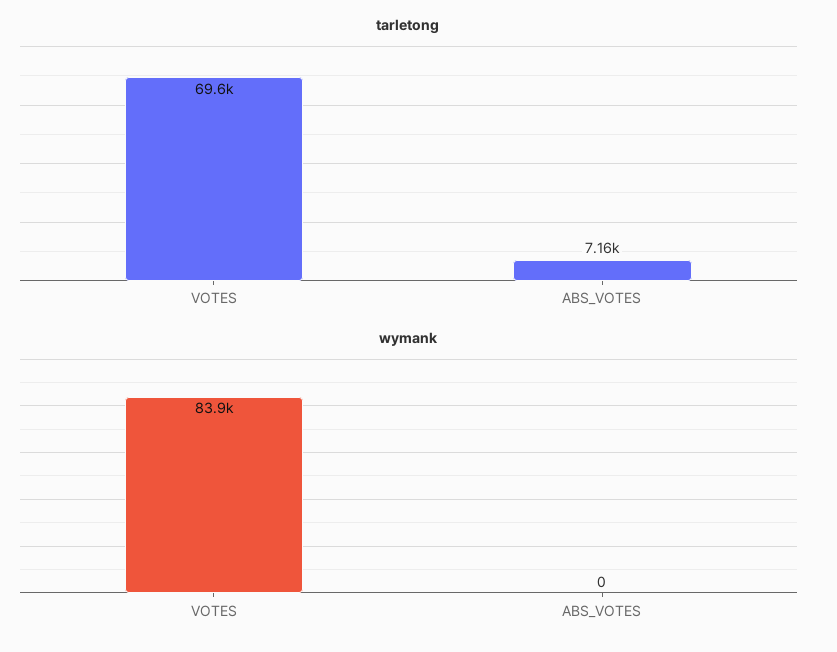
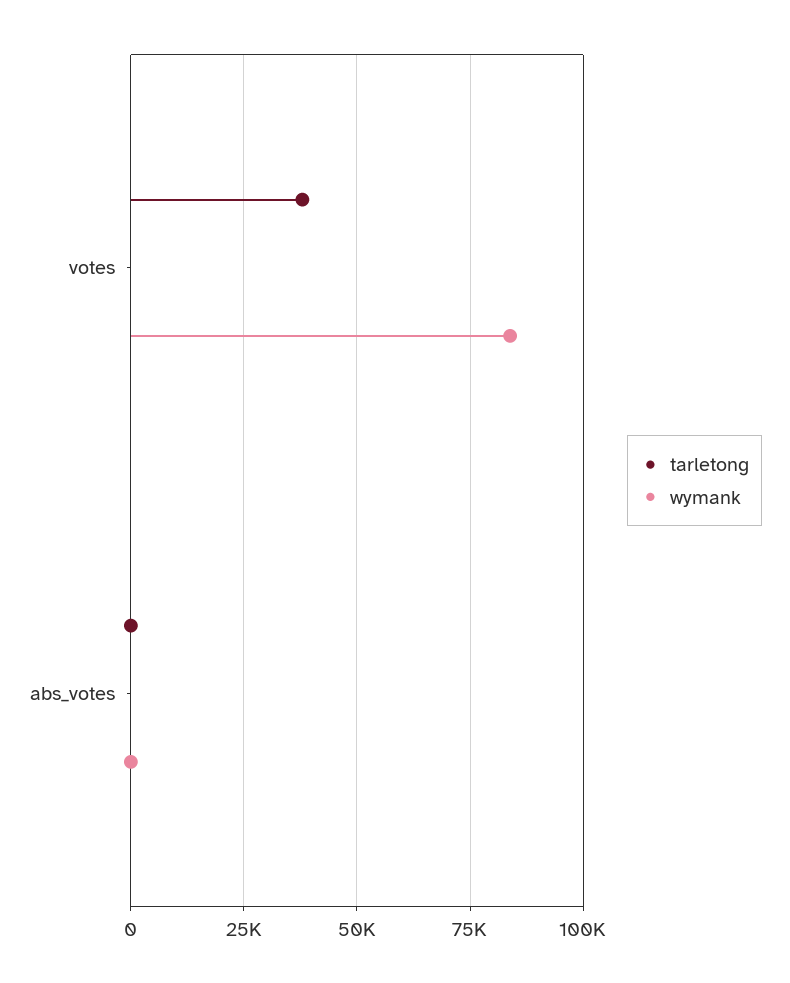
tarletong, VOTES: 69600 -> 37500
tarletong, ABS_VOTES: 7160 -> 0

